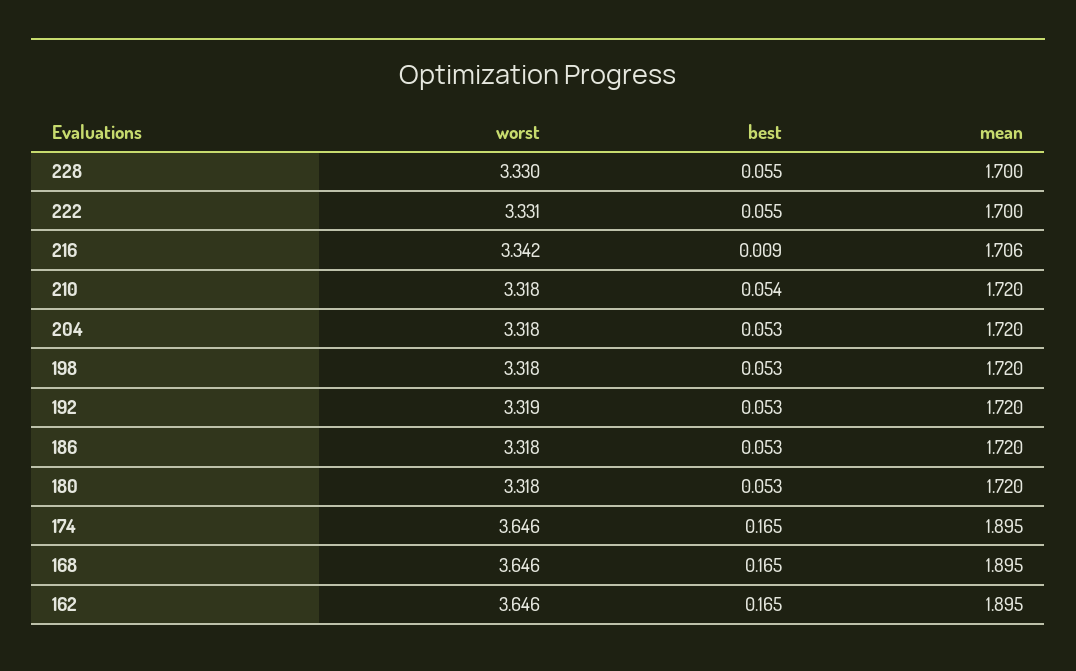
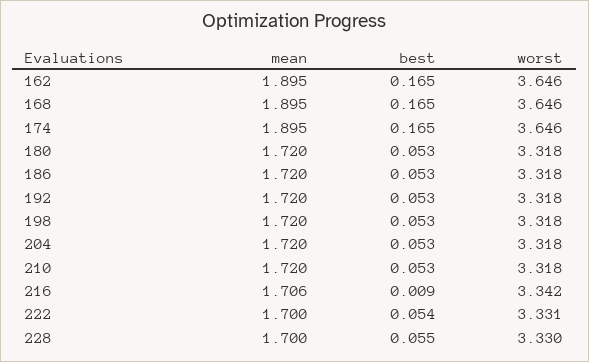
best, 222: 0.055 -> 0.054
best, 210: 0.054 -> 0.053
worst, 192: 3.319 -> 3.318

